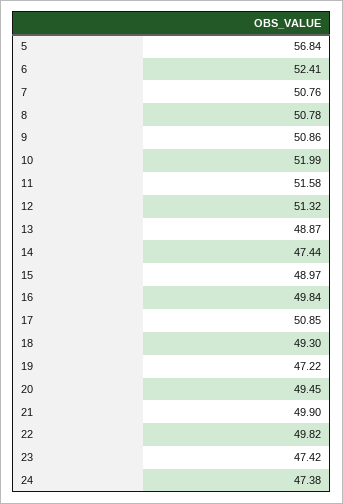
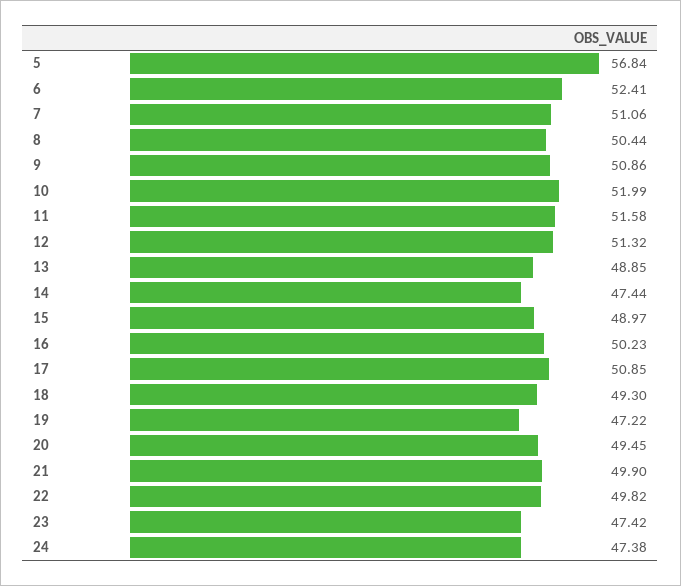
7: 50.76 -> 51.06
8: 50.78 -> 50.44
13: 48.87 -> 48.85
16: 49.84 -> 50.23

